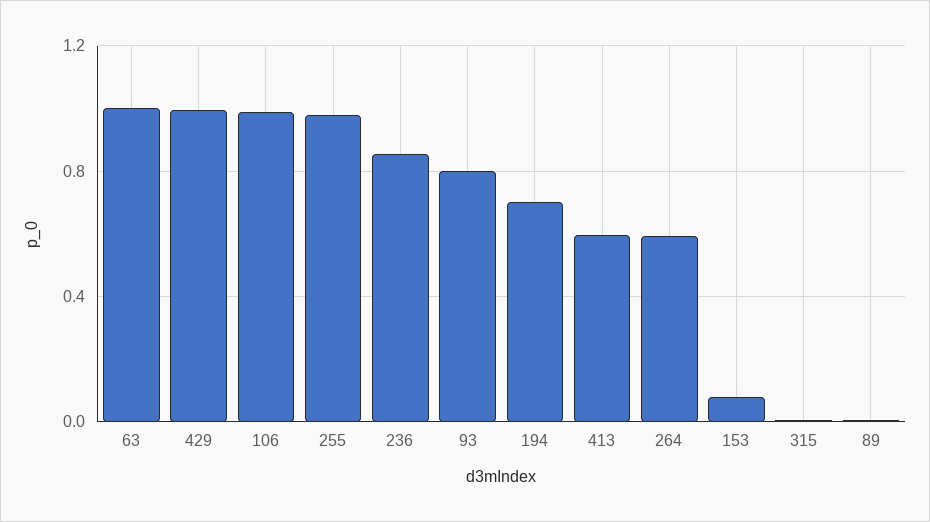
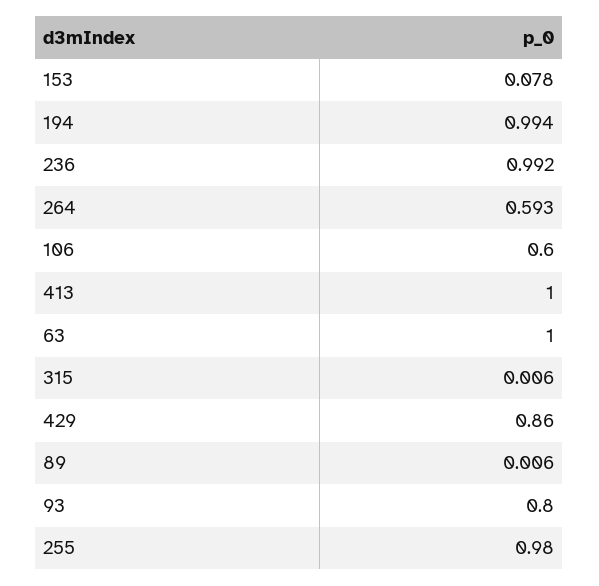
429: 1 -> 0.86
106: 1 -> 0.6
236: 0.85 -> 0.992
194: 0.7 -> 0.994
413: 0.6 -> 1

